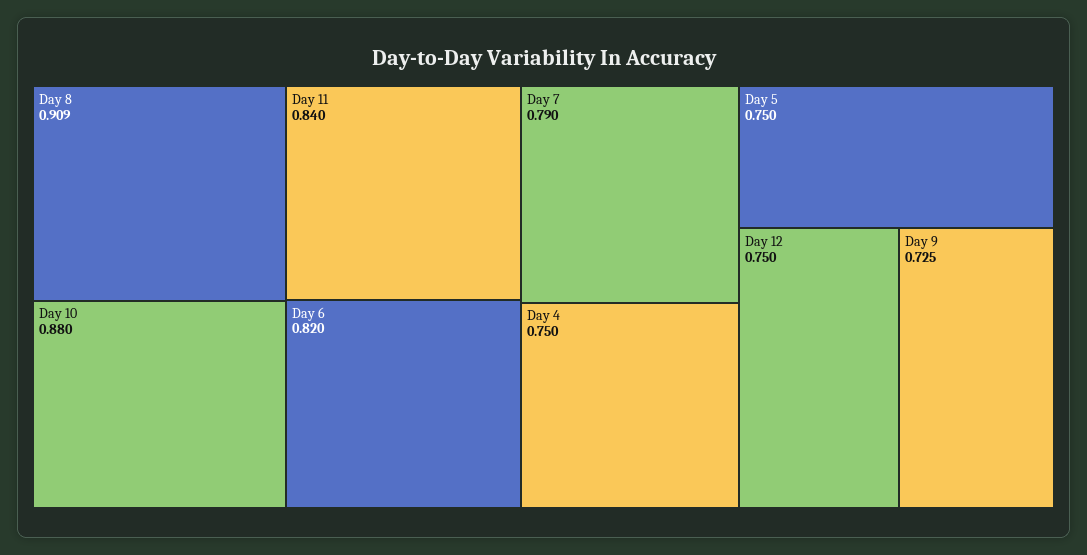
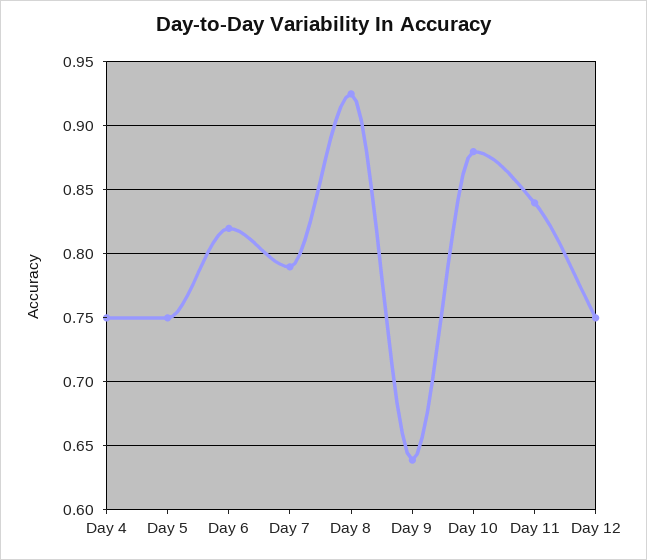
Day 8: 0.909 -> 0.925
Day 9: 0.725 -> 0.64

